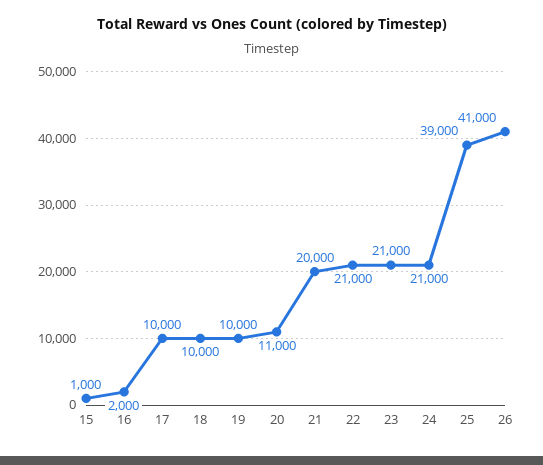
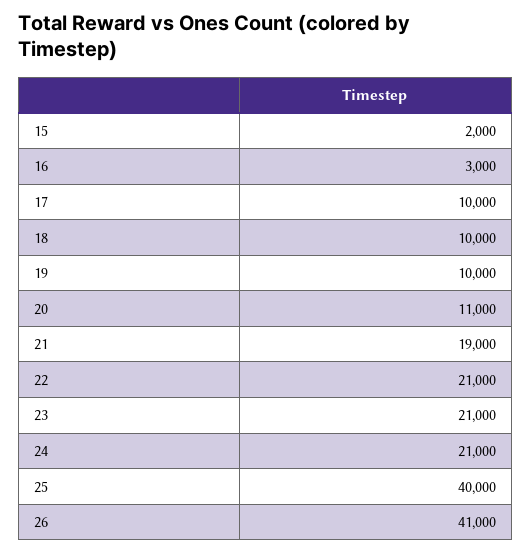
15: 1000 -> 2000
16: 2000 -> 3000
21: 20000 -> 19000
25: 39000 -> 40000

